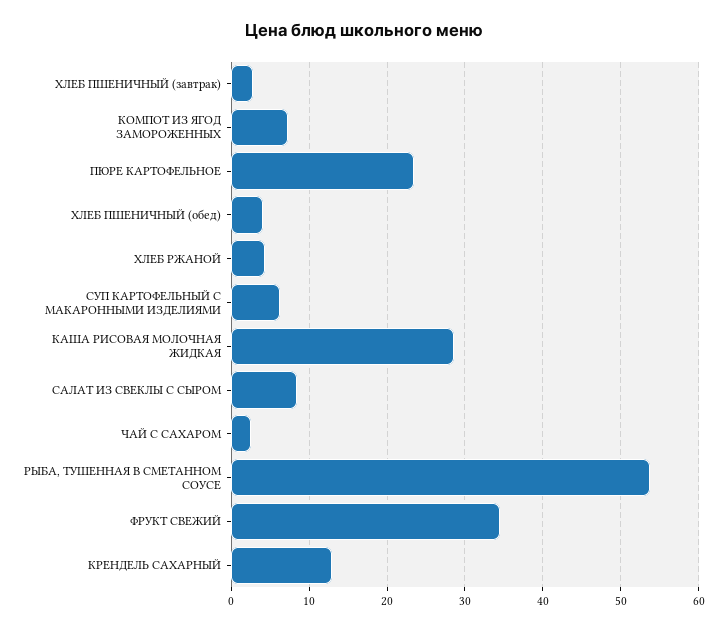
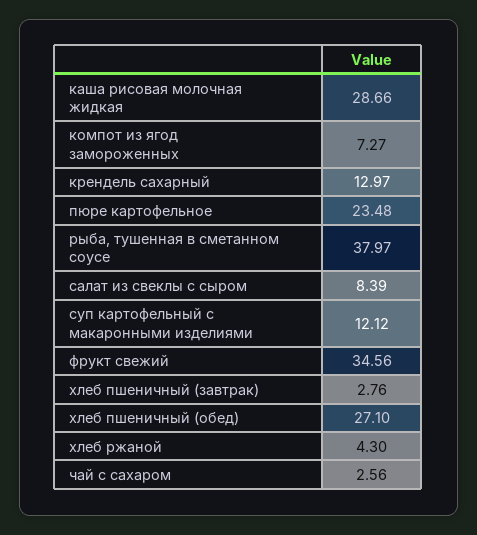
ХЛЕБ ПШЕНИЧНЫЙ (обед): 4 -> 27.1
СУП КАРТОФЕЛЬНЫЙ С МАКАРОННЫМИ ИЗДЕЛИЯМИ: 6 -> 12.12
РЫБА, ТУШЕННАЯ В СМЕТАННОМ СОУСЕ: 54 -> 37.97

